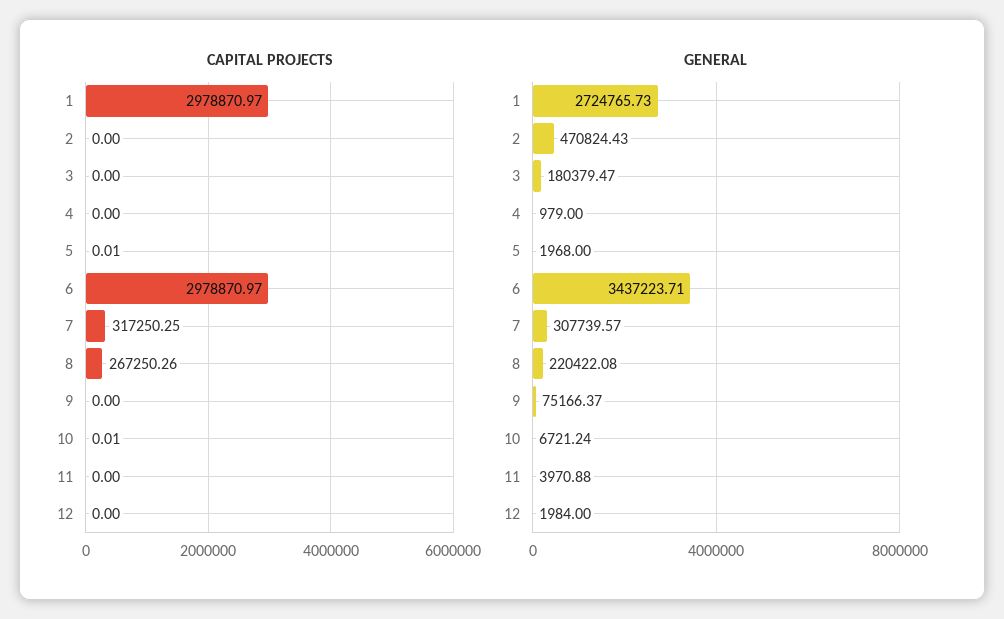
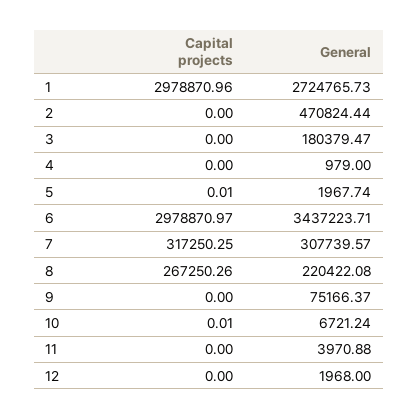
CAPITAL PROJECTS, 1: 2978870.97 -> 2978870.96
GENERAL, 2: 470824.43 -> 470824.44
GENERAL, 5: 1968 -> 1967.74
GENERAL, 12: 1984 -> 1968

